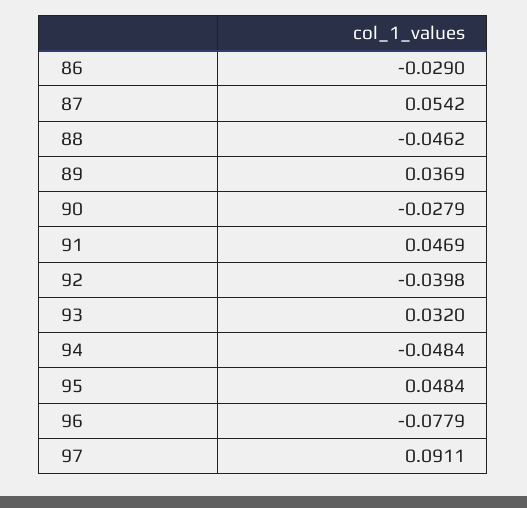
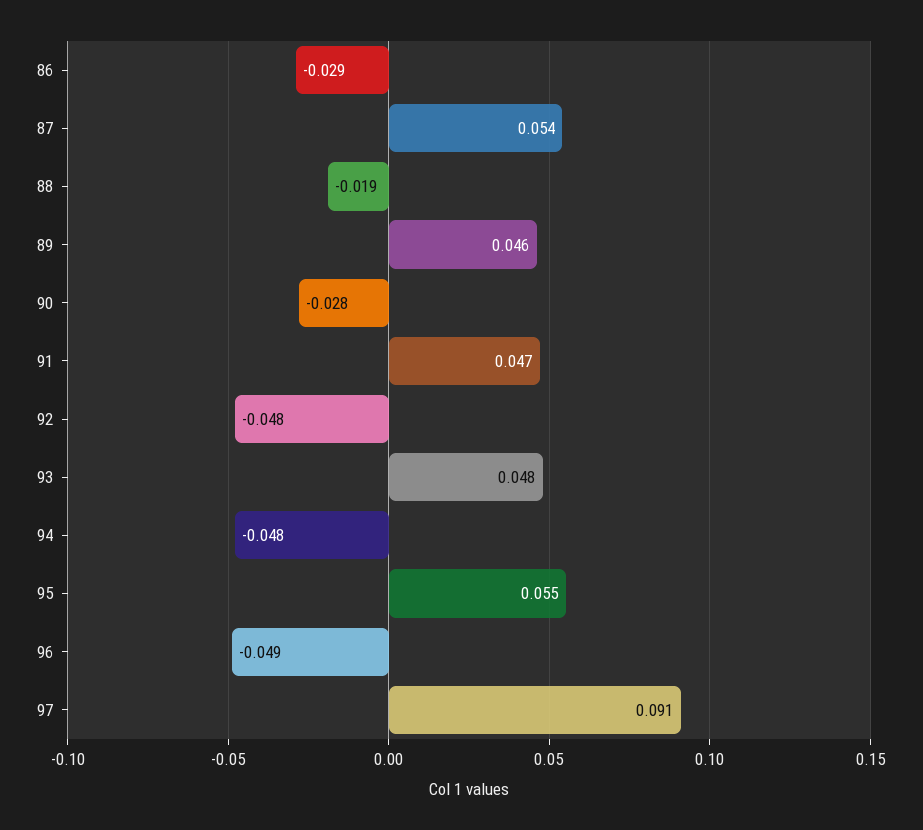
88: -0.0462 -> -0.019
89: 0.0369 -> 0.046
92: -0.0398 -> -0.048
93: 0.032 -> 0.048
95: 0.0484 -> 0.055
96: -0.0779 -> -0.049

